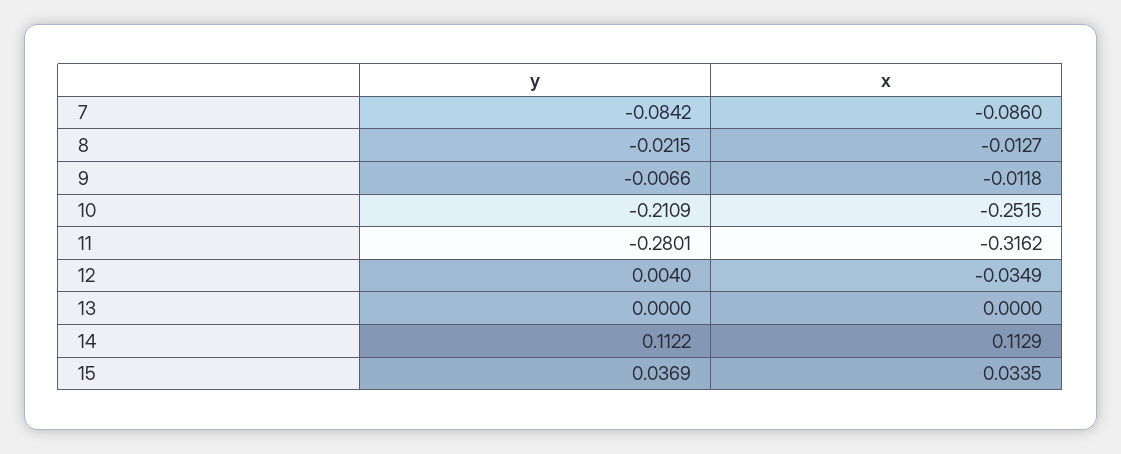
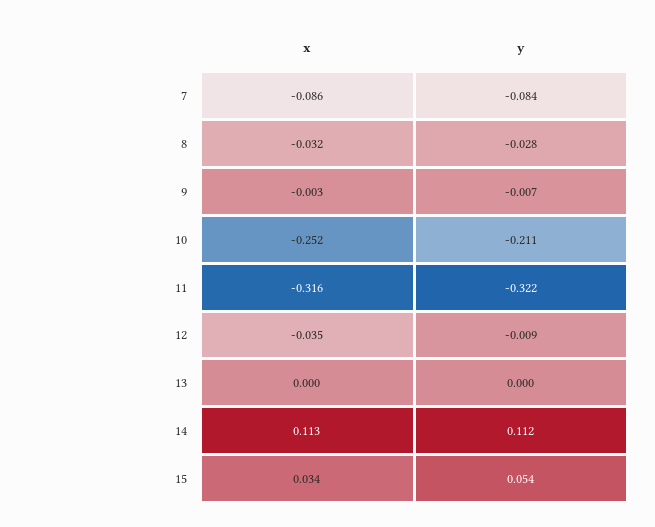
y, 8: -0.0215 -> -0.028
x, 8: -0.0127 -> -0.032
x, 9: -0.0118 -> -0.003
y, 11: -0.2801 -> -0.322
y, 12: 0.004 -> -0.009
y, 15: 0.0369 -> 0.054

